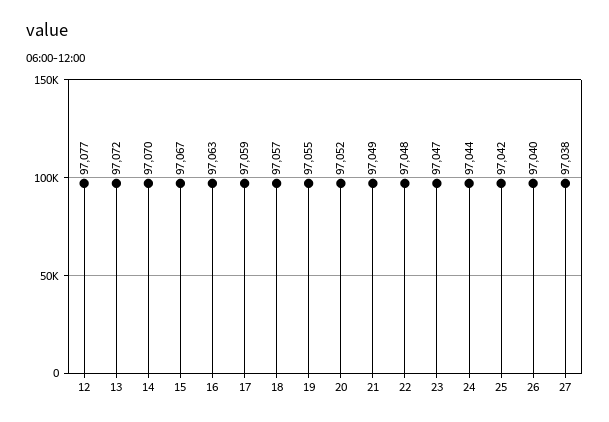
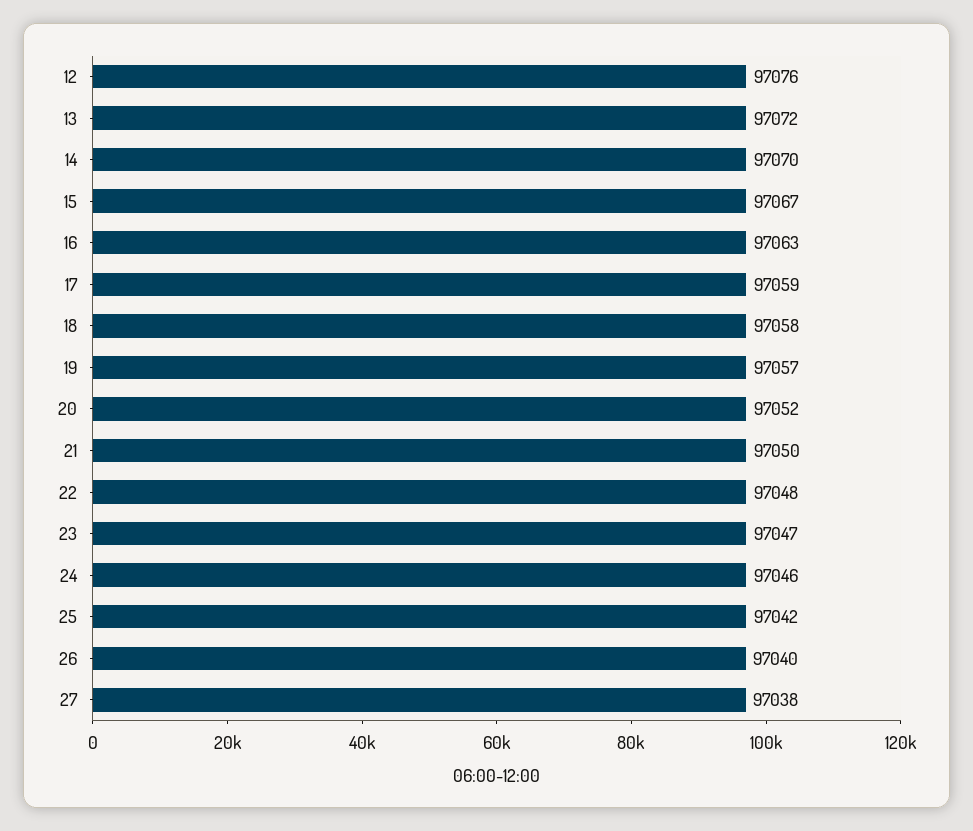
12: 97077 -> 97076
18: 97057 -> 97058
19: 97055 -> 97057
21: 97049 -> 97050
24: 97044 -> 97046

